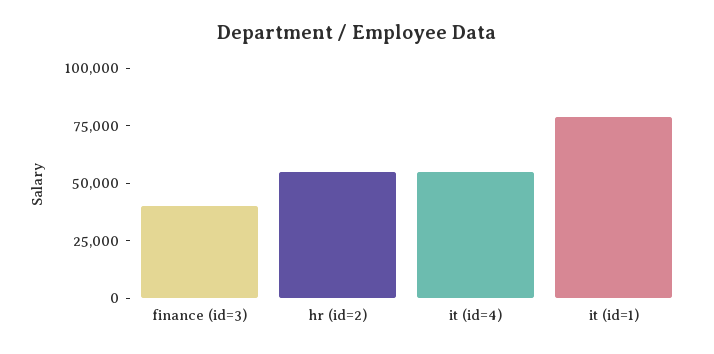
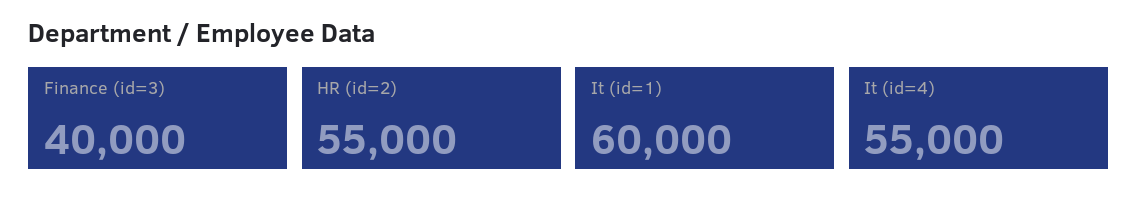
it (id=1): 80000 -> 60000

